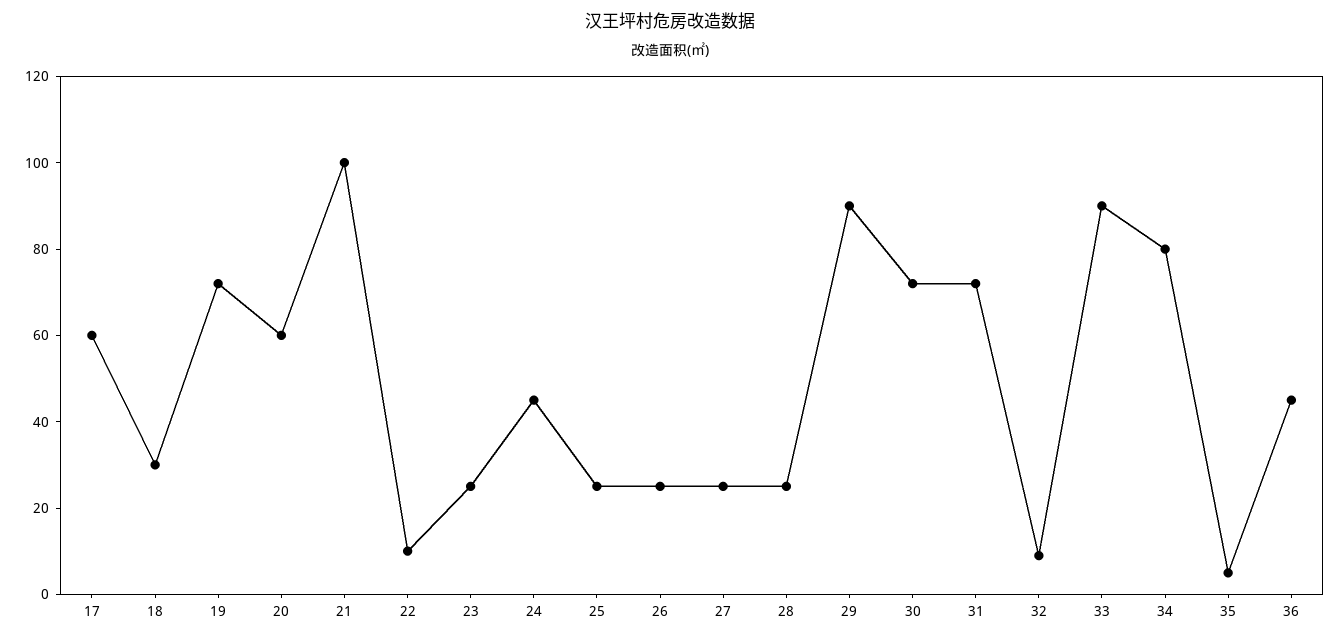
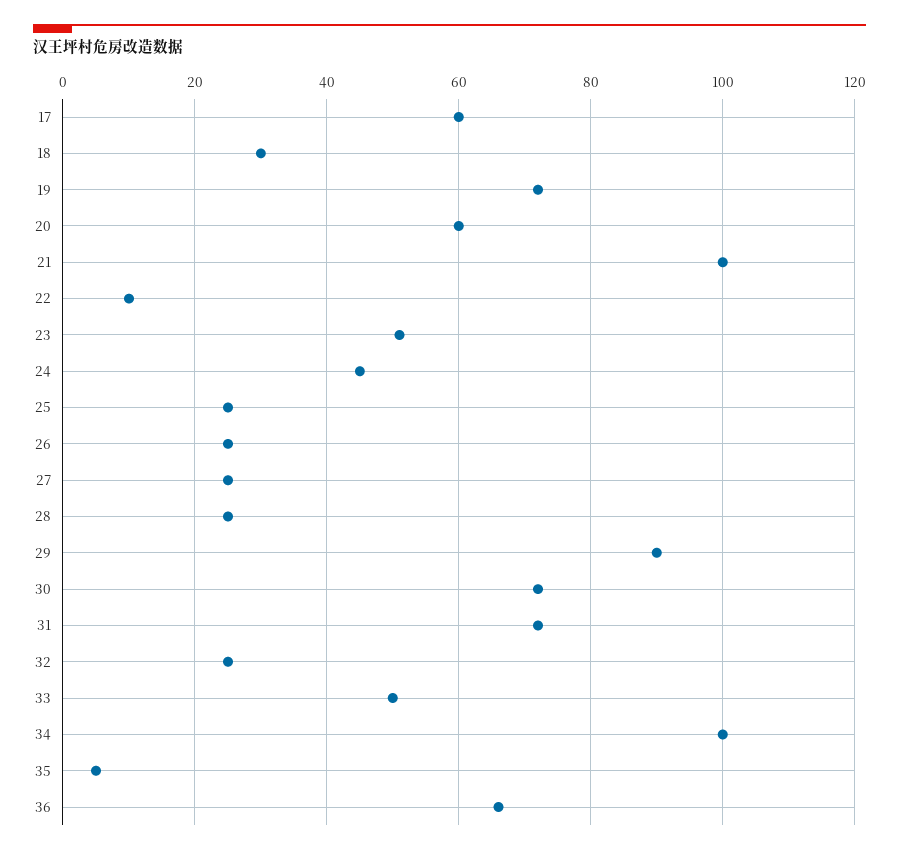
23: 25 -> 50
32: 10 -> 25
33: 90 -> 50
34: 80 -> 100
36: 45 -> 65

